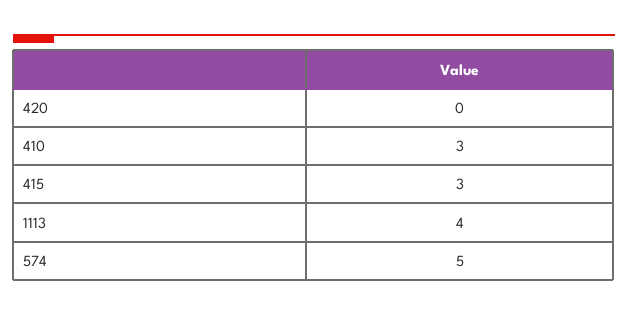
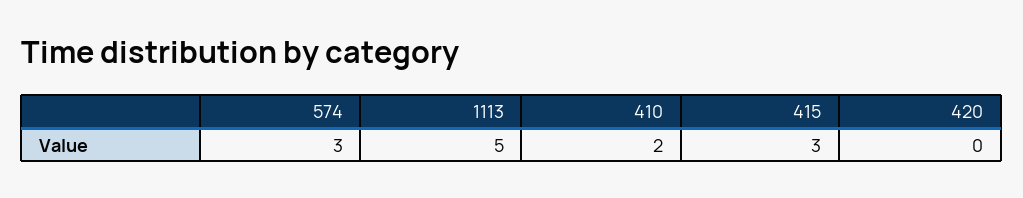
410: 3 -> 2
1113: 4 -> 5
574: 5 -> 3

